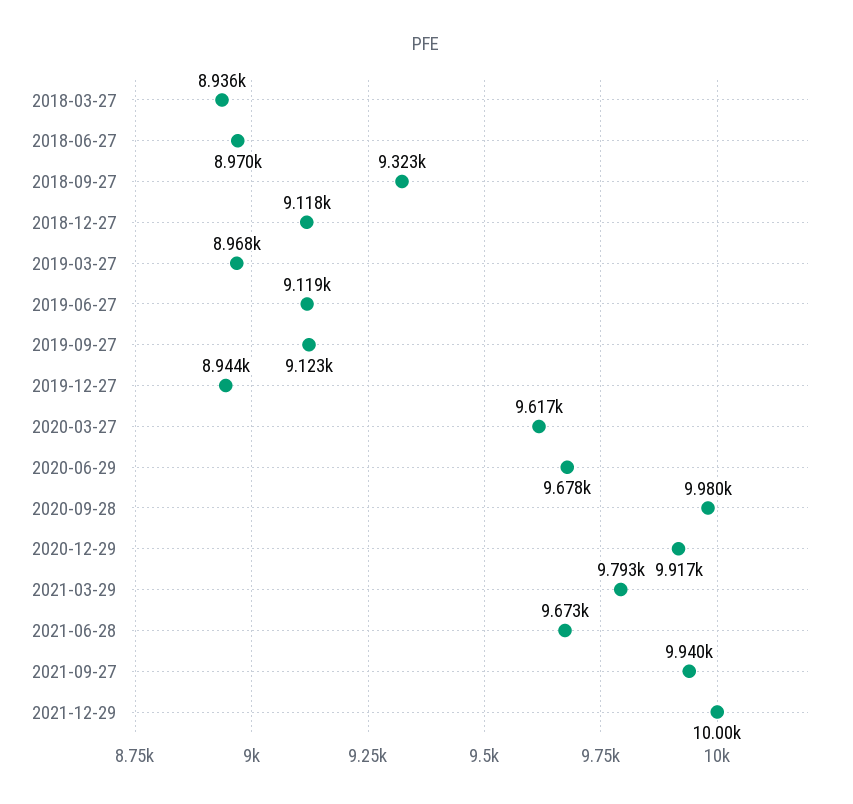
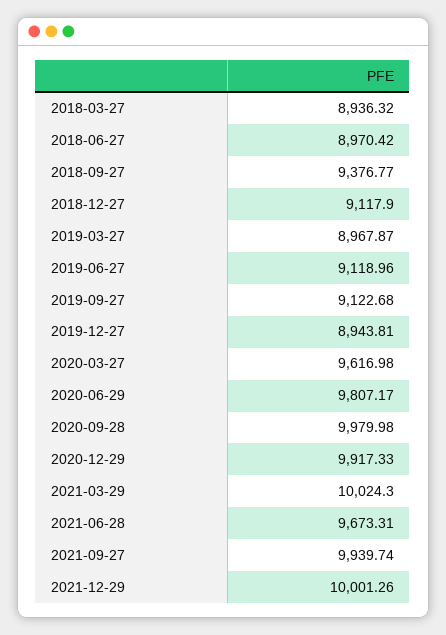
2018-09-27: 9323 -> 9376.77
2020-06-29: 9678 -> 9807.17
2021-03-29: 9793 -> 10024.3

